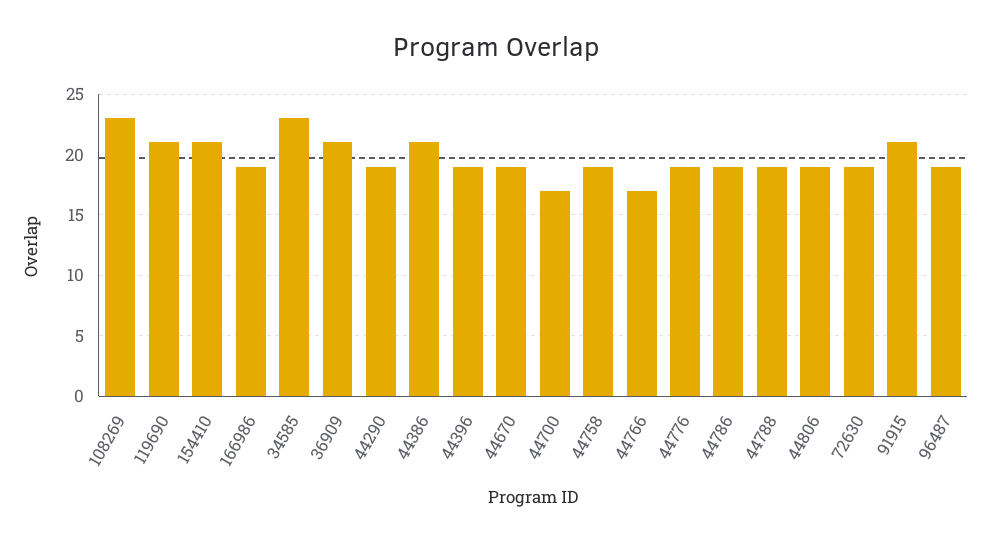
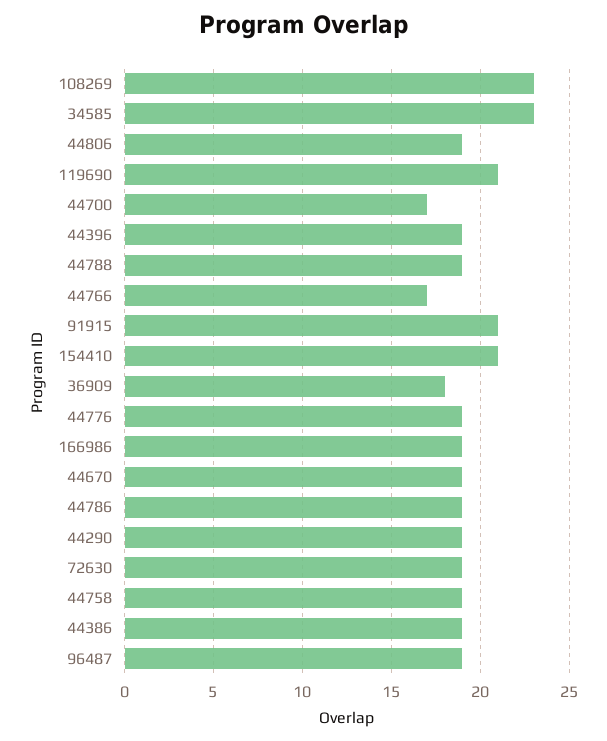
36909: 21 -> 18
44386: 21 -> 19

